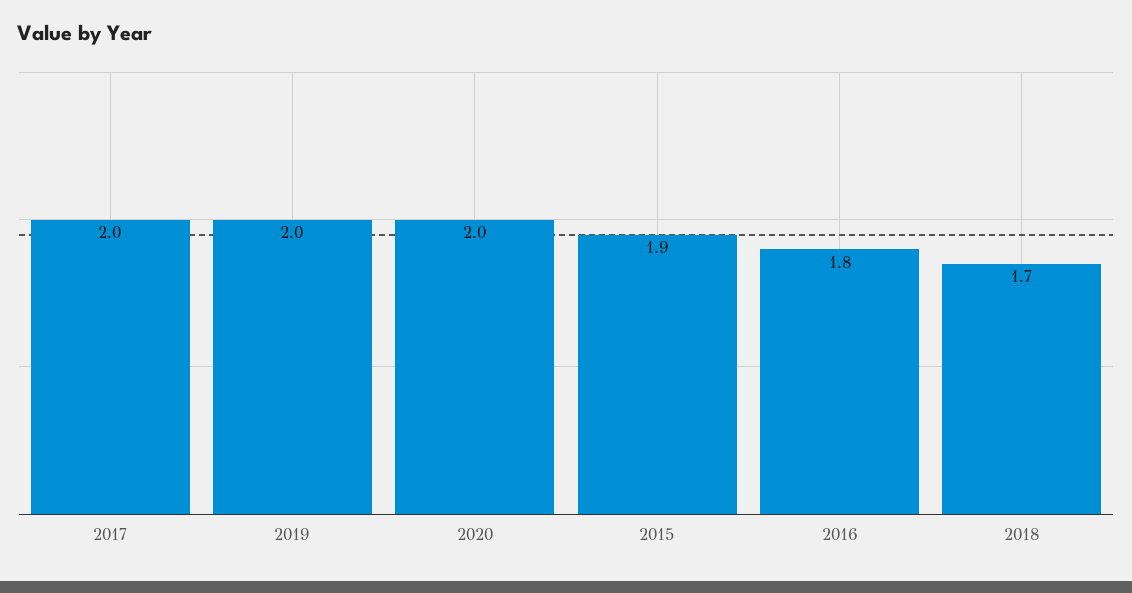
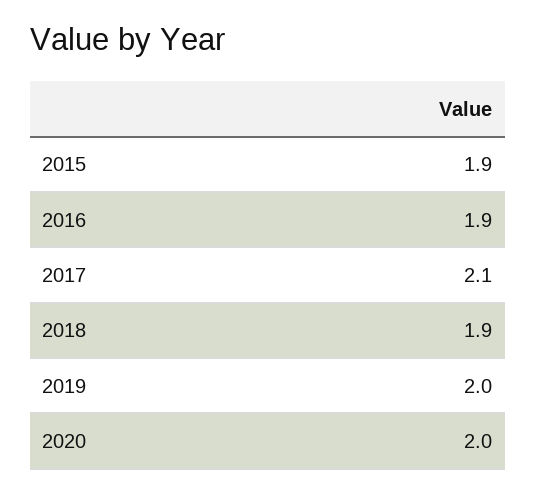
2017: 2 -> 2.1
2016: 1.8 -> 1.9
2018: 1.7 -> 1.9

